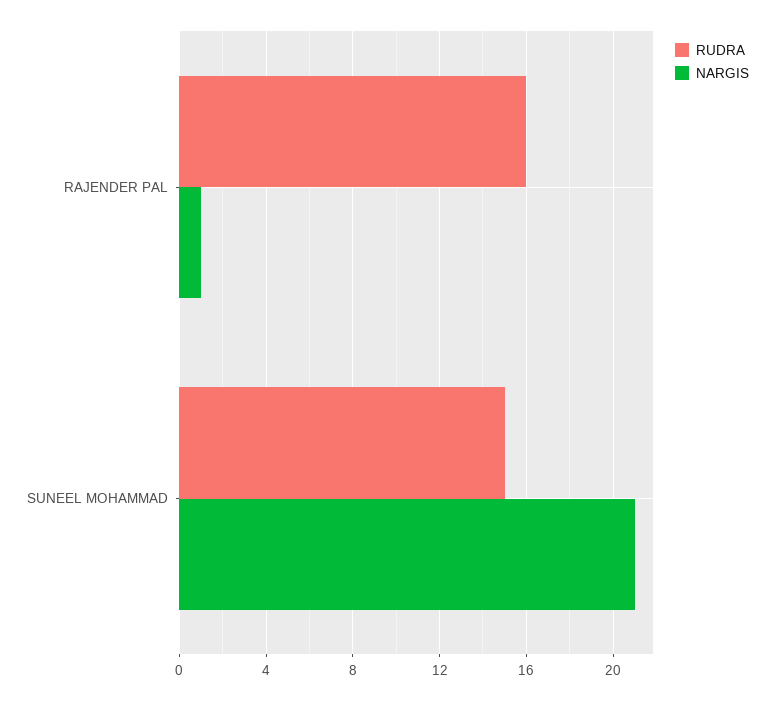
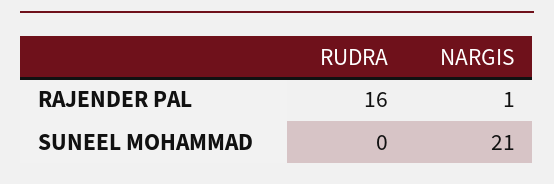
RUDRA, SUNEEL MOHAMMAD: 15 -> 0

